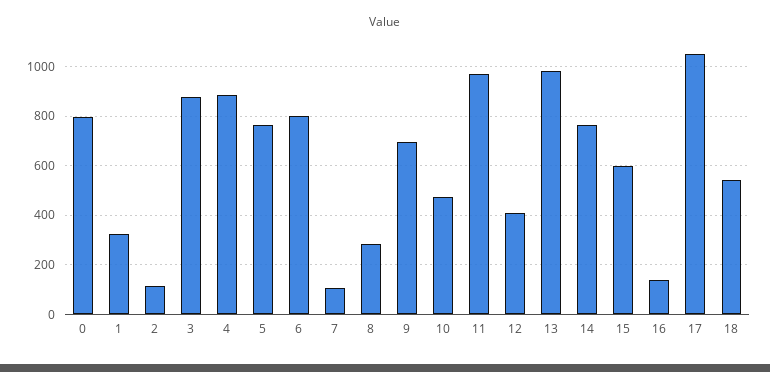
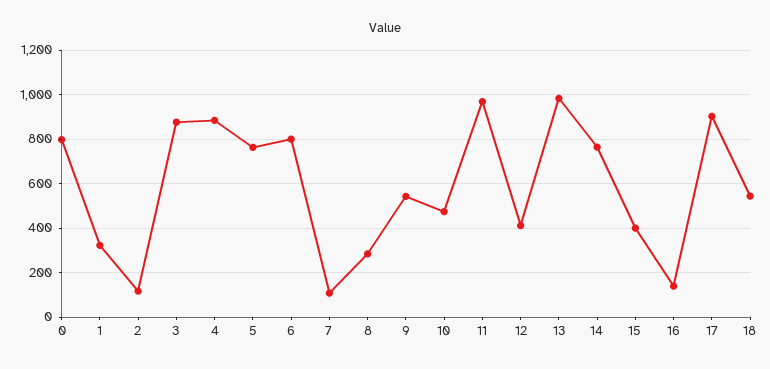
9: 700 -> 550
15: 600 -> 400
17: 1050 -> 900

